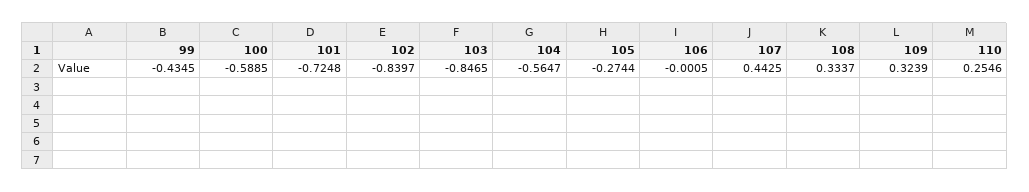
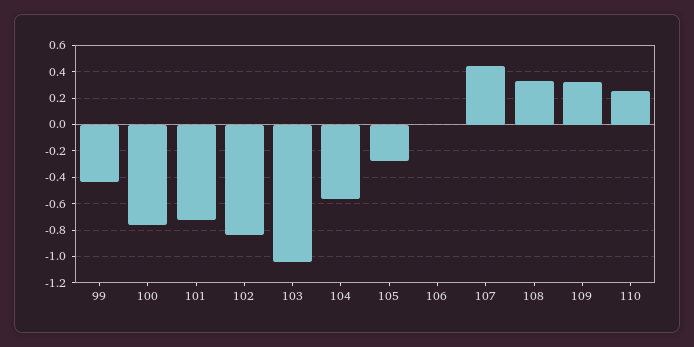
100: -0.5885 -> -0.75
103: -0.8465 -> -1.05

